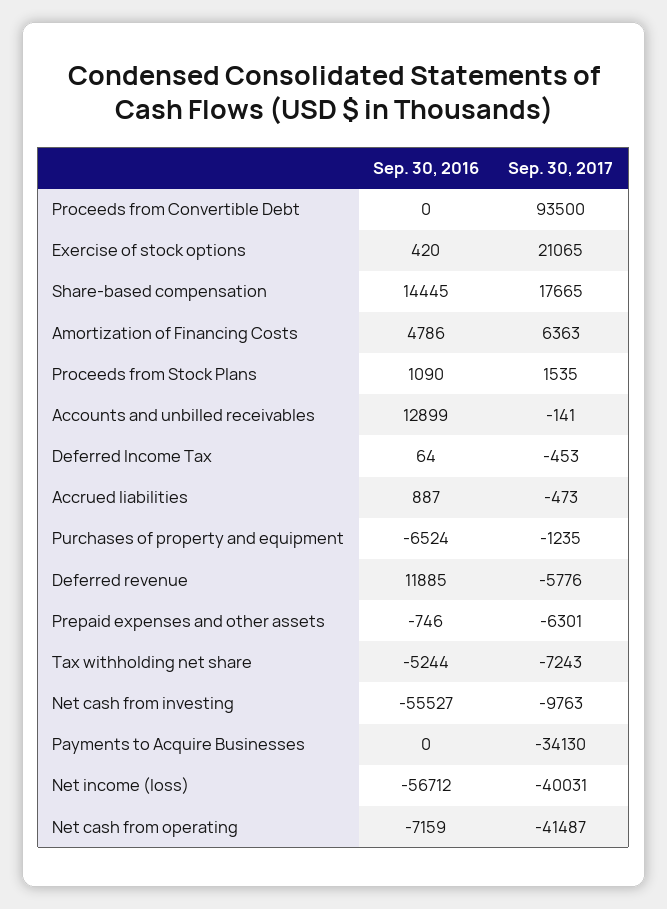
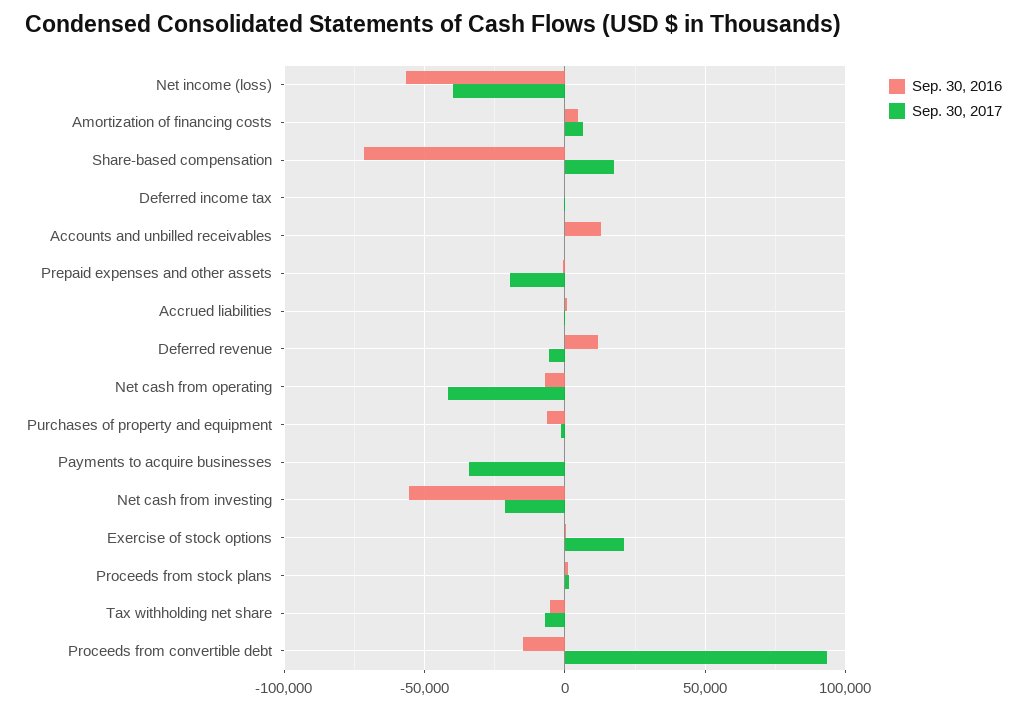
Sep. 30, 2016, Proceeds from Convertible Debt: 0 -> -15000
Sep. 30, 2016, Share-based compensation: 14445 -> -70000
Sep. 30, 2017, Prepaid expenses and other assets: -6301 -> -20000
Sep. 30, 2017, Net cash from investing: -9763 -> -20000

